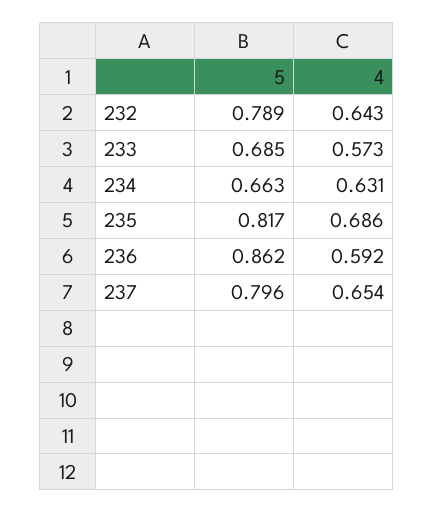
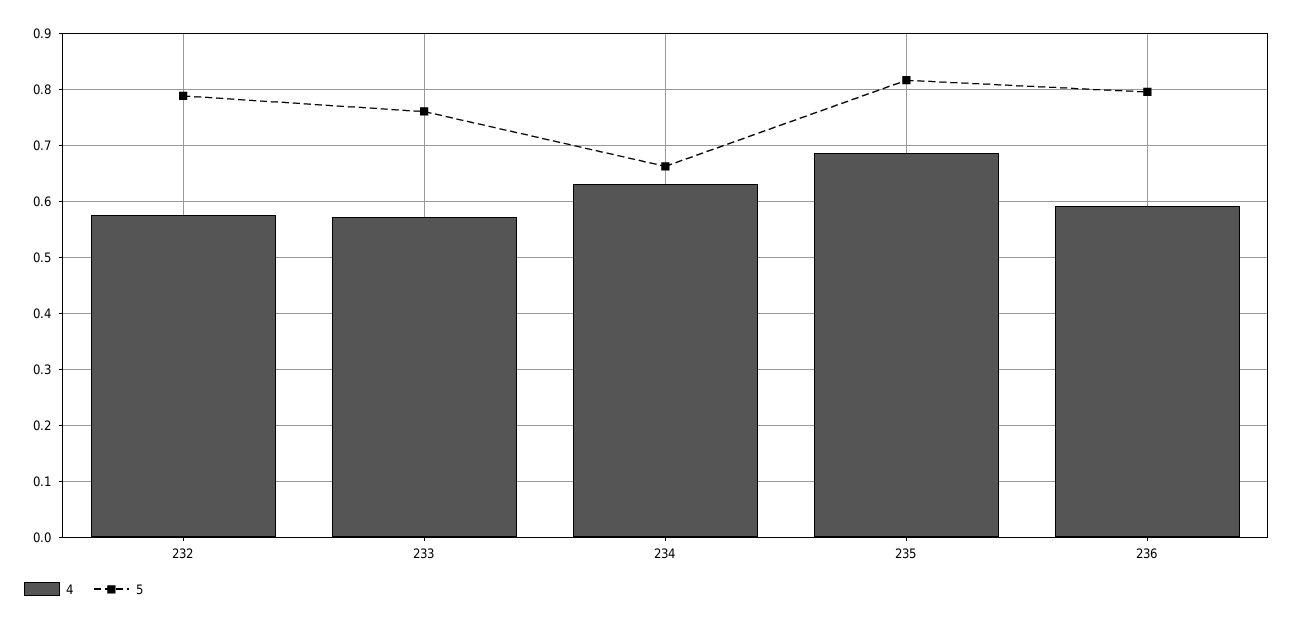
4, 232: 0.643 -> 0.58
5, 233: 0.685 -> 0.76
5, 236: 0.862 -> 0.8
5, 237: 0.796 -> none
4, 237: 0.654 -> none

